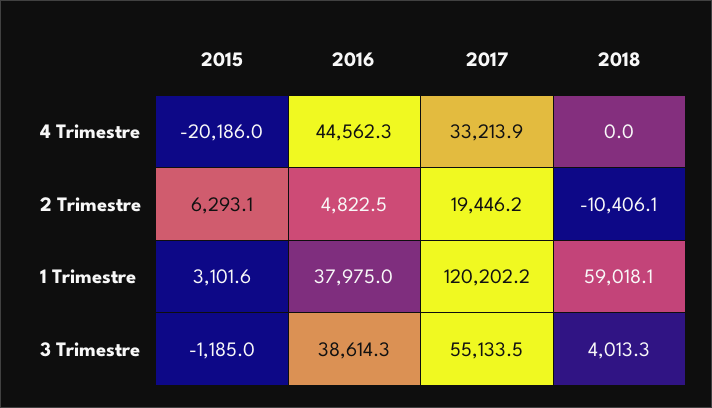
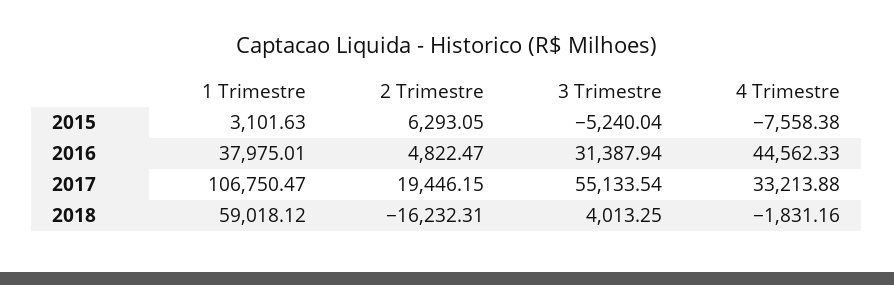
2015, 4 Trimestre: -20186 -> -7558.38
2018, 4 Trimestre: 0 -> -1831.16
2018, 2 Trimestre: -10406.1 -> -16232.31
2017, 1 Trimestre: 120202.2 -> 106750.47
2015, 3 Trimestre: -1185 -> -5240.04
2016, 3 Trimestre: 38614.3 -> 31387.94

